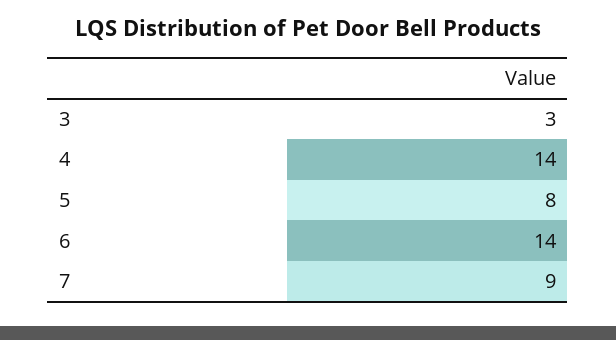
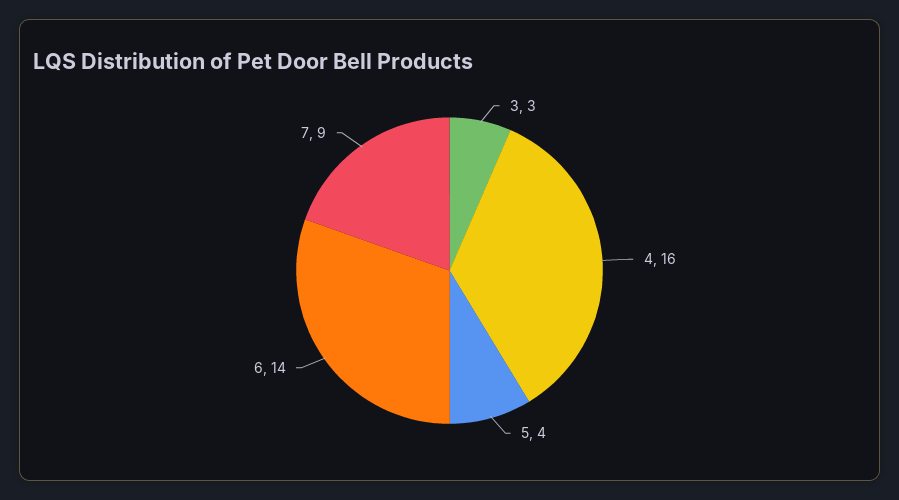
4: 14 -> 16
5: 8 -> 4

